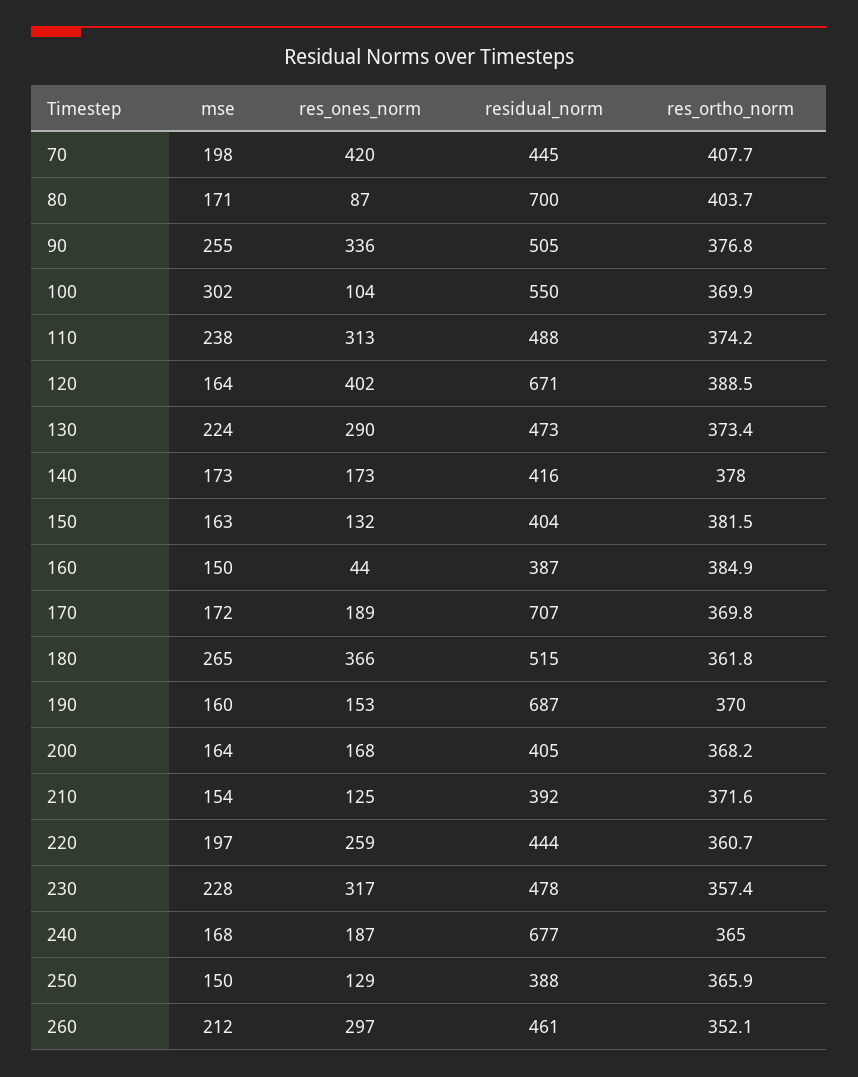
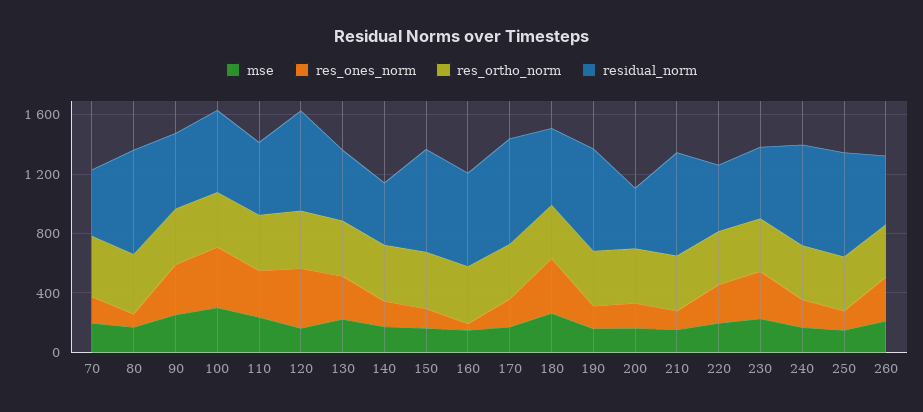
res_ones_norm, 70: 420 -> 200
res_ones_norm, 100: 104 -> 400
residual_norm, 150: 404 -> 700
residual_norm, 160: 387 -> 600
residual_norm, 210: 392 -> 700
residual_norm, 250: 388 -> 700

